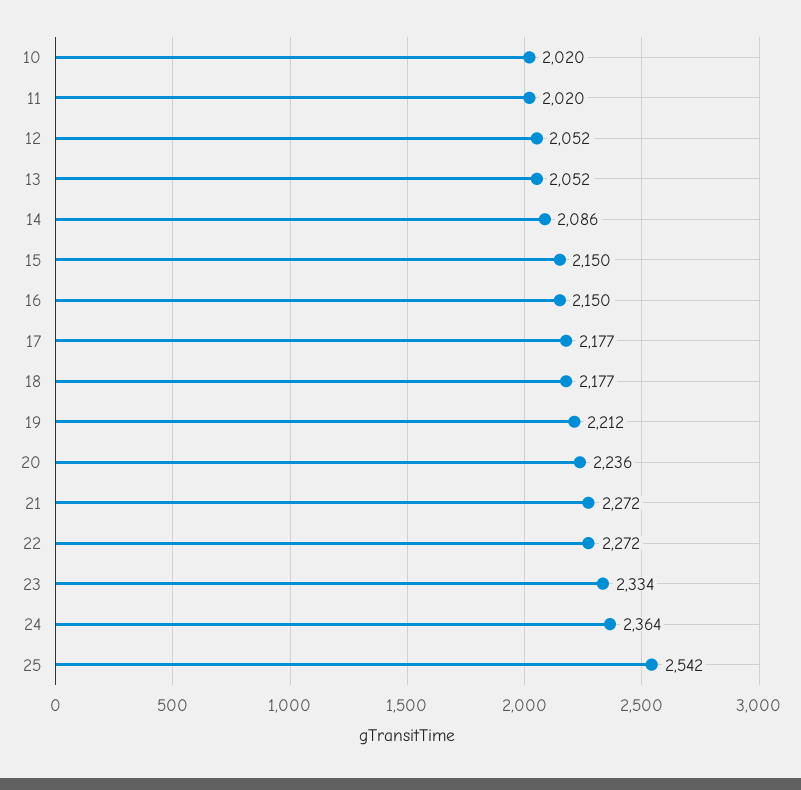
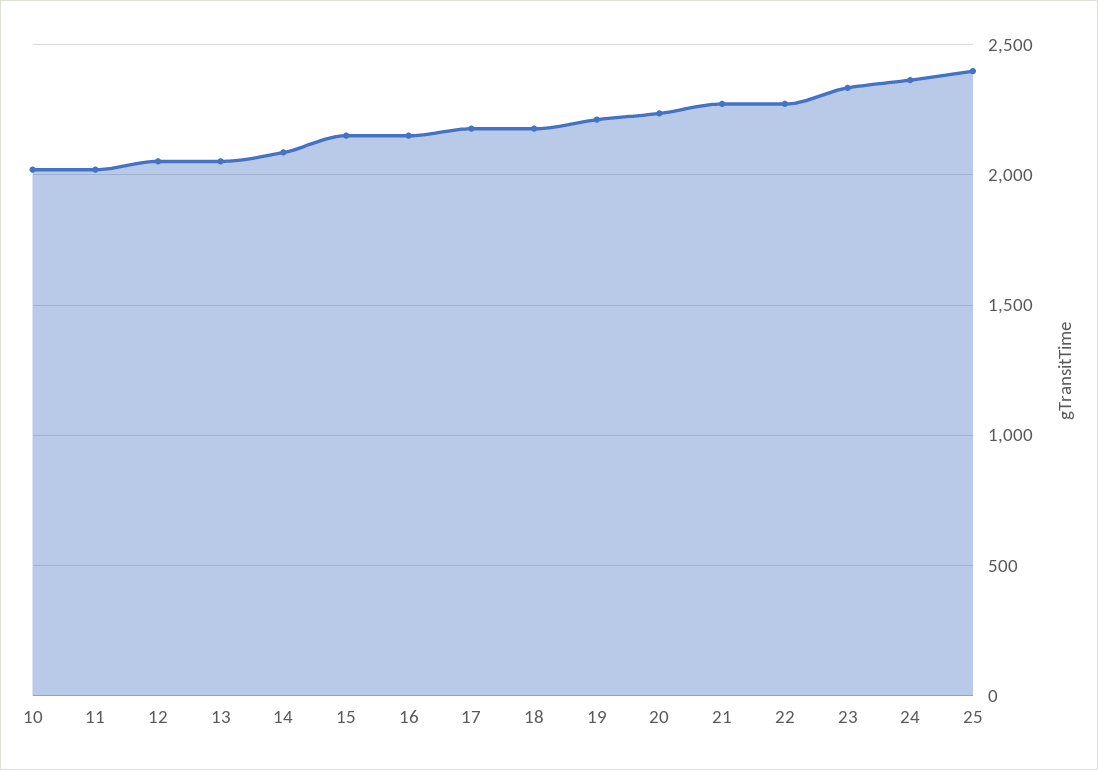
25: 2542 -> 2400

